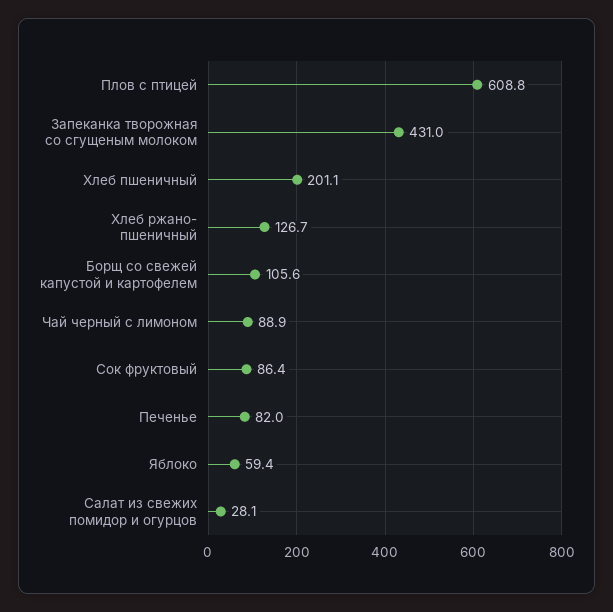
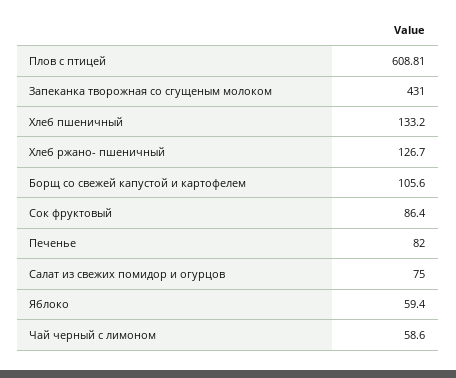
Хлеб пшеничный: 201.1 -> 133.2
Чай черный с лимоном: 88.9 -> 58.6
Салат из свежих помидор и огурцов: 28.1 -> 75

